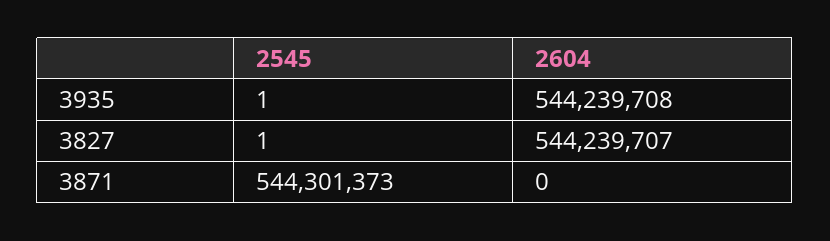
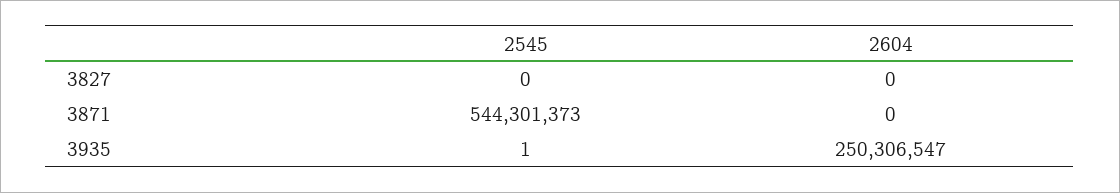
2604, 3935: 544239708 -> 250306547
2545, 3827: 1 -> 0
2604, 3827: 544239707 -> 0

